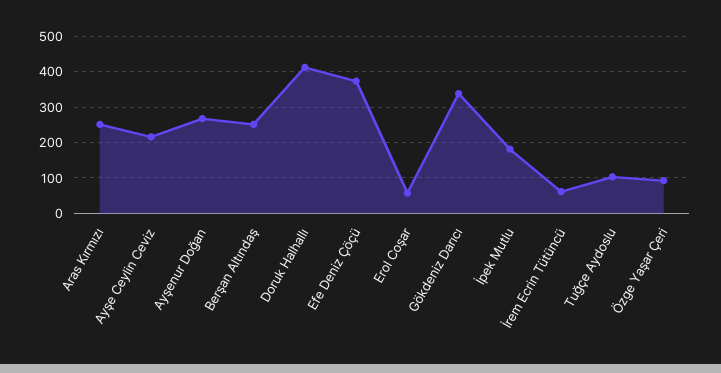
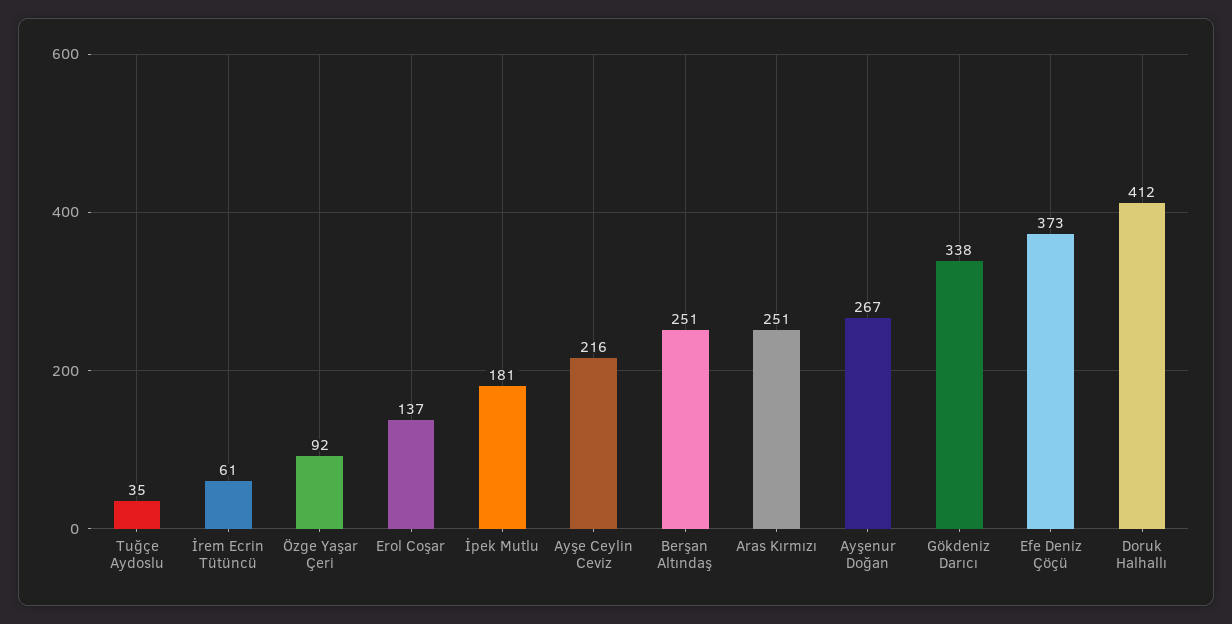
Erol Coşar: 60 -> 137
Tuğçe Aydoslu: 100 -> 35

